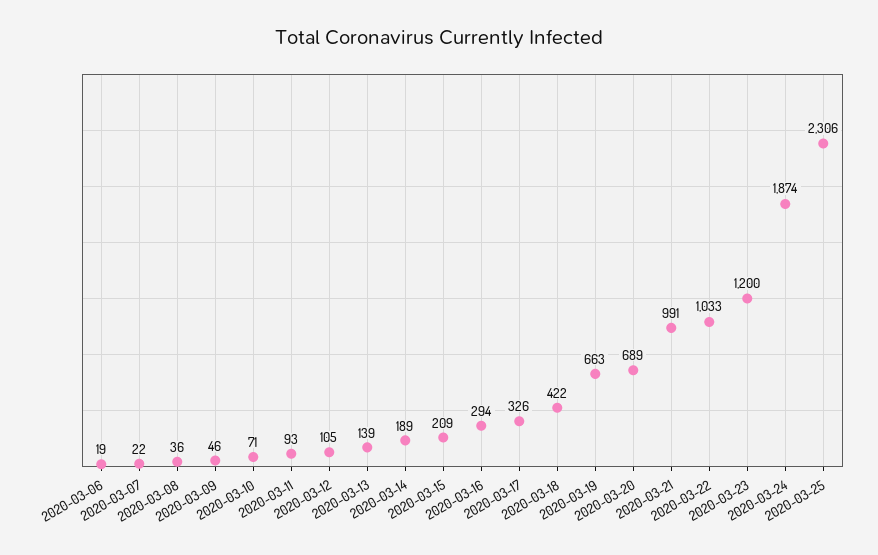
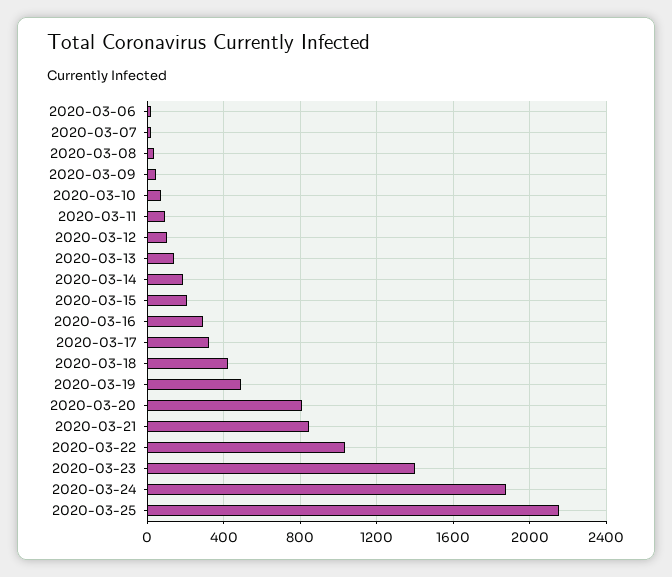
2020-03-19: 663 -> 500
2020-03-20: 689 -> 800
2020-03-21: 991 -> 850
2020-03-23: 1200 -> 1400
2020-03-25: 2306 -> 2150

